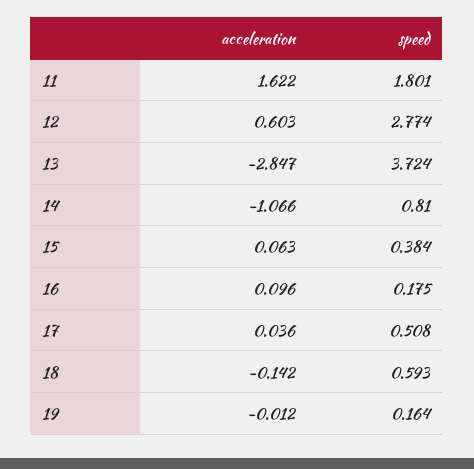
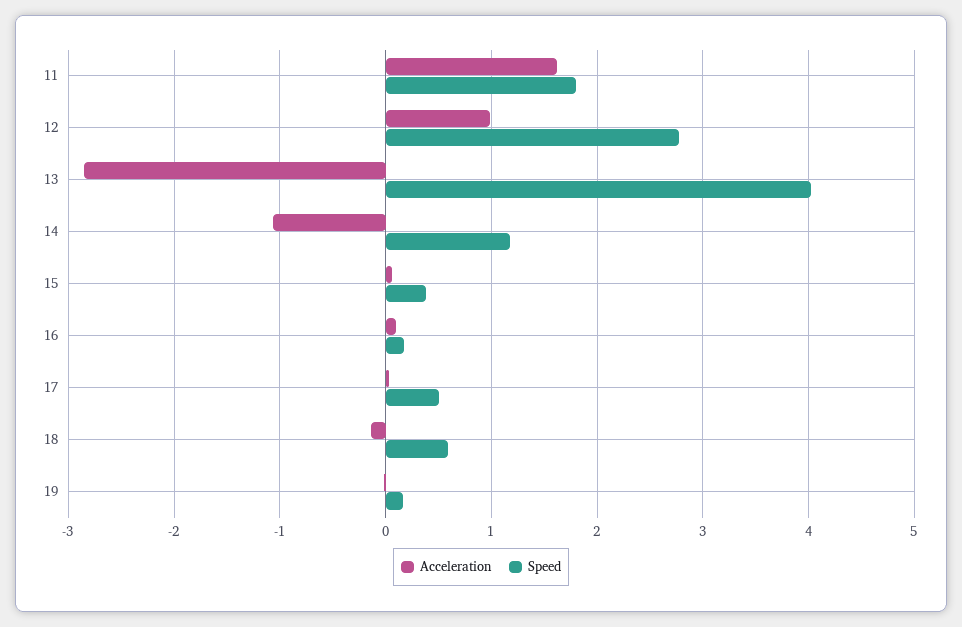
acceleration, 12: 0.603 -> 1
speed, 13: 3.724 -> 4
speed, 14: 0.81 -> 1.2

